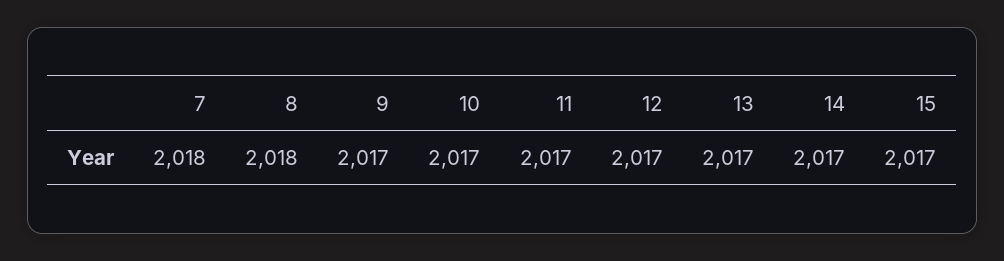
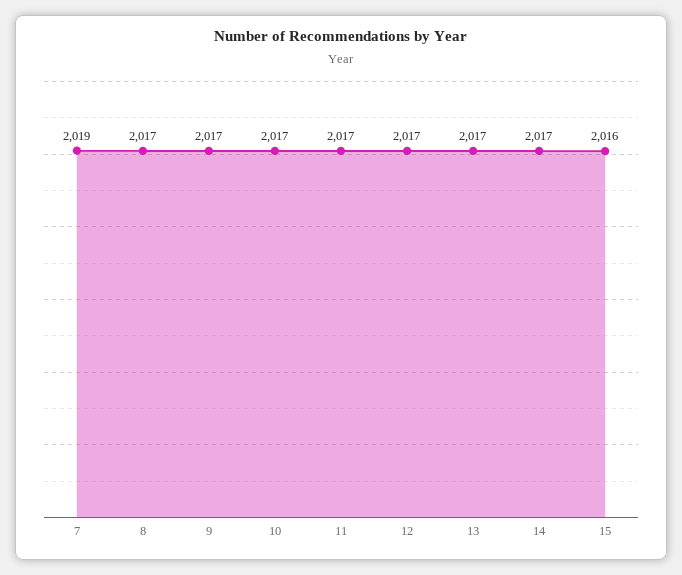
7: 2018 -> 2019
8: 2018 -> 2017
15: 2017 -> 2016

